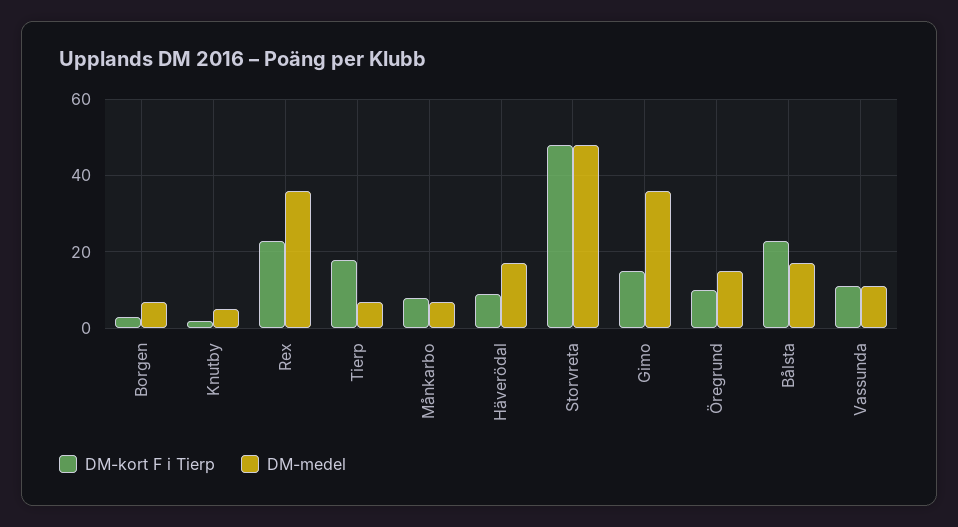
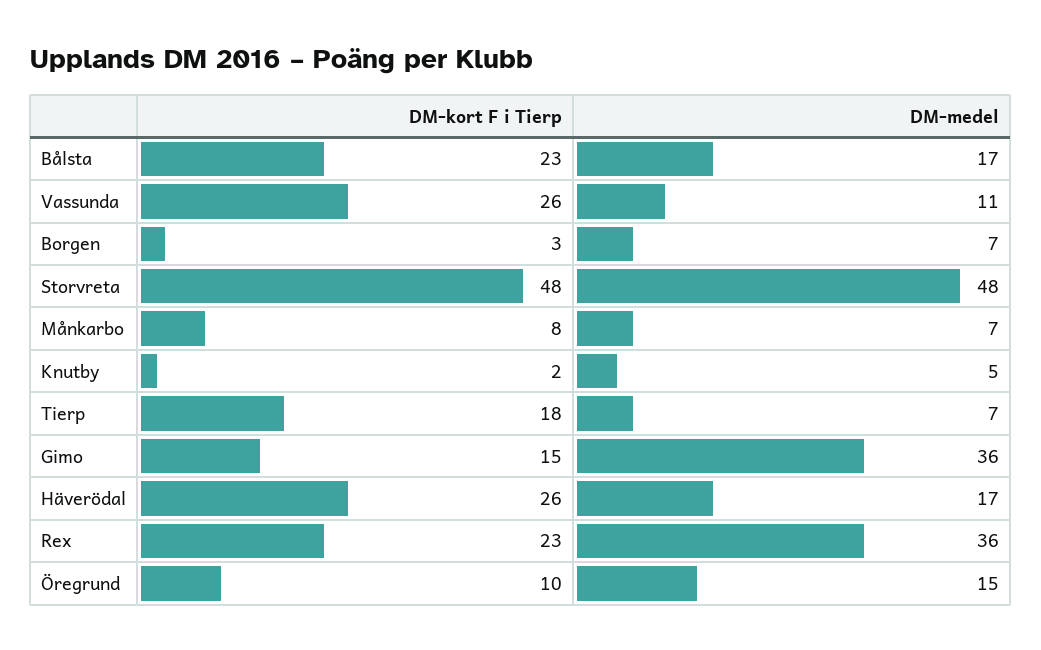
DM-kort F i Tierp, Häverödal: 10 -> 26
DM-kort F i Tierp, Vassunda: 10 -> 26

